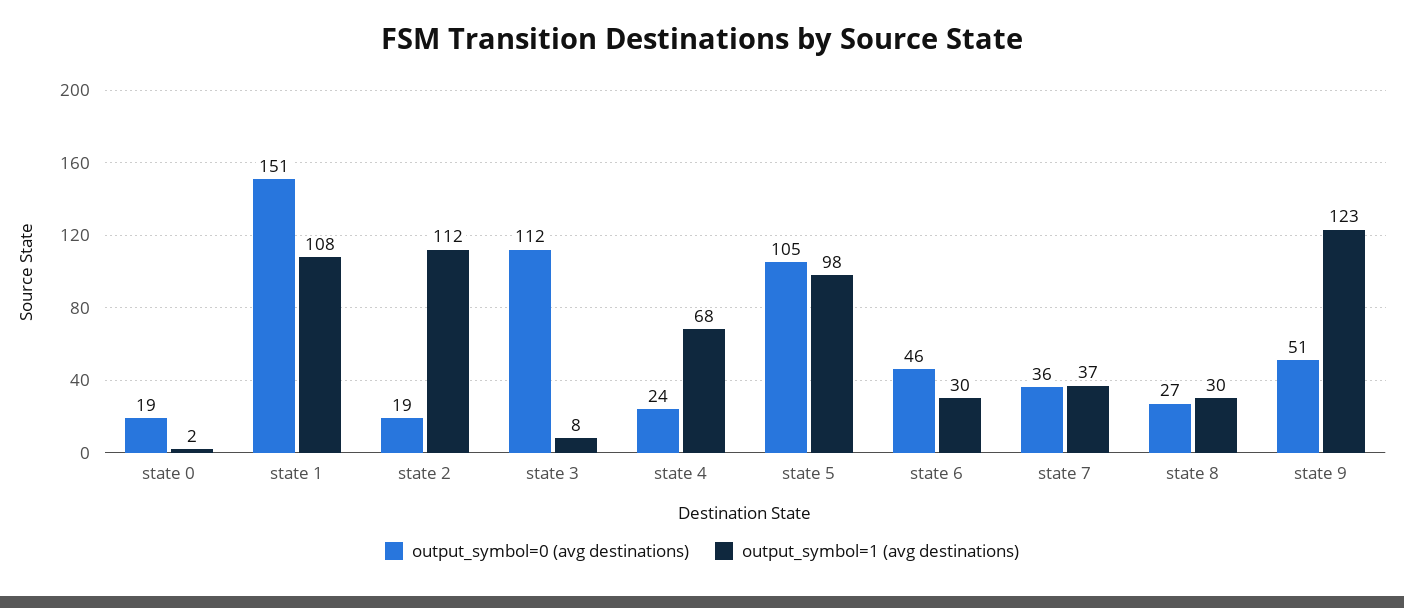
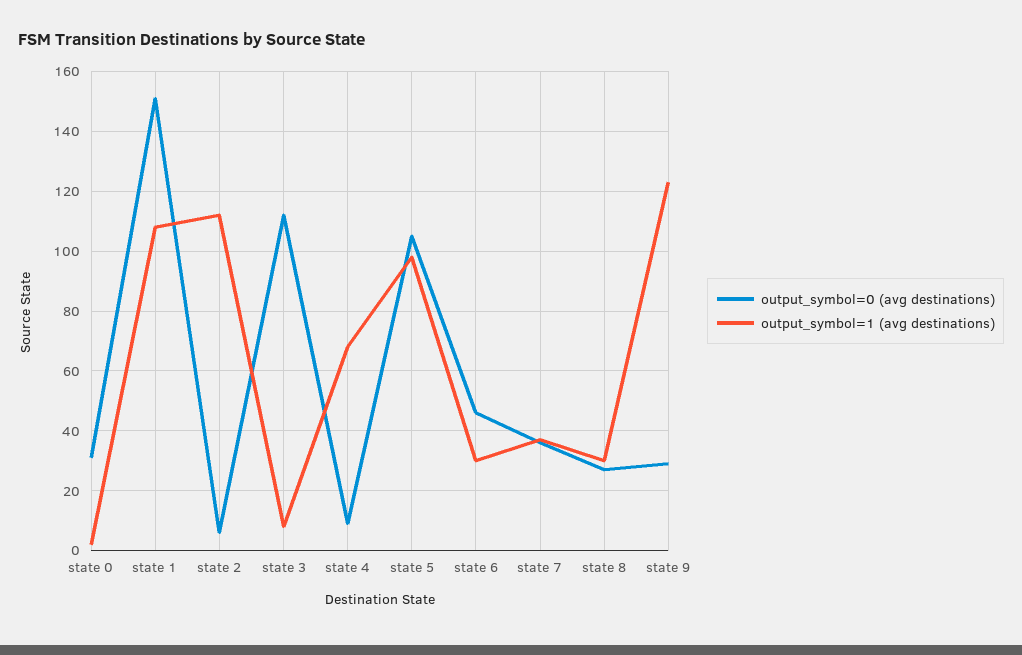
output_symbol=0 (avg destinations), state 0: 19 -> 30
output_symbol=0 (avg destinations), state 2: 19 -> 5
output_symbol=0 (avg destinations), state 4: 24 -> 10
output_symbol=0 (avg destinations), state 9: 51 -> 30

